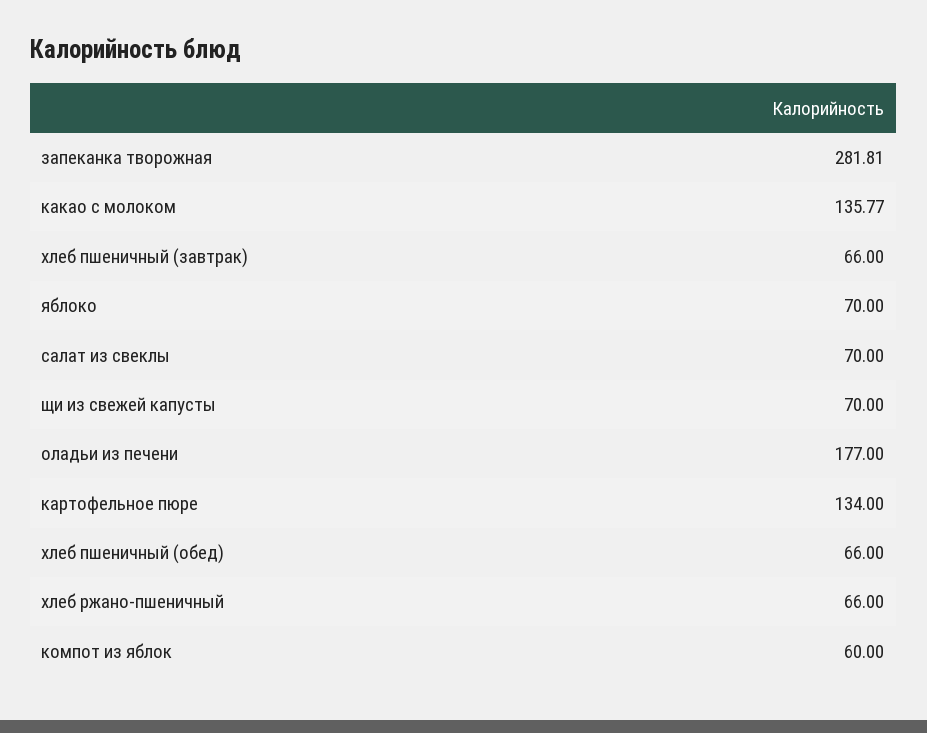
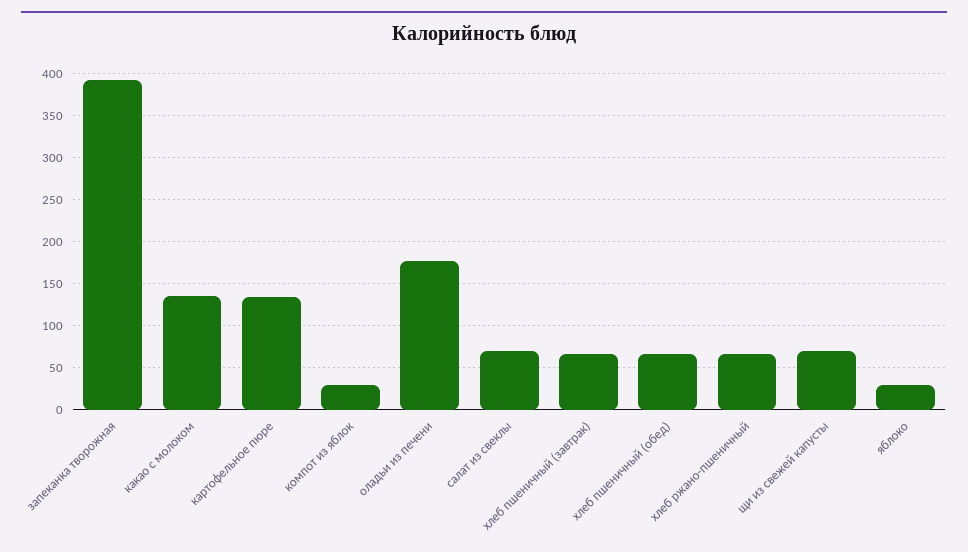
запеканка творожная: 281.81 -> 390
яблоко: 70 -> 30
компот из яблок: 60 -> 30

